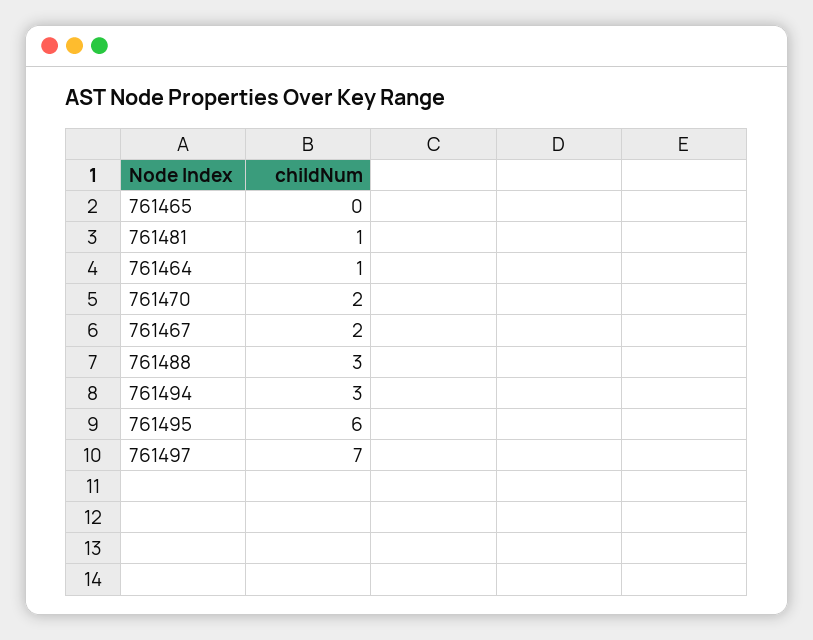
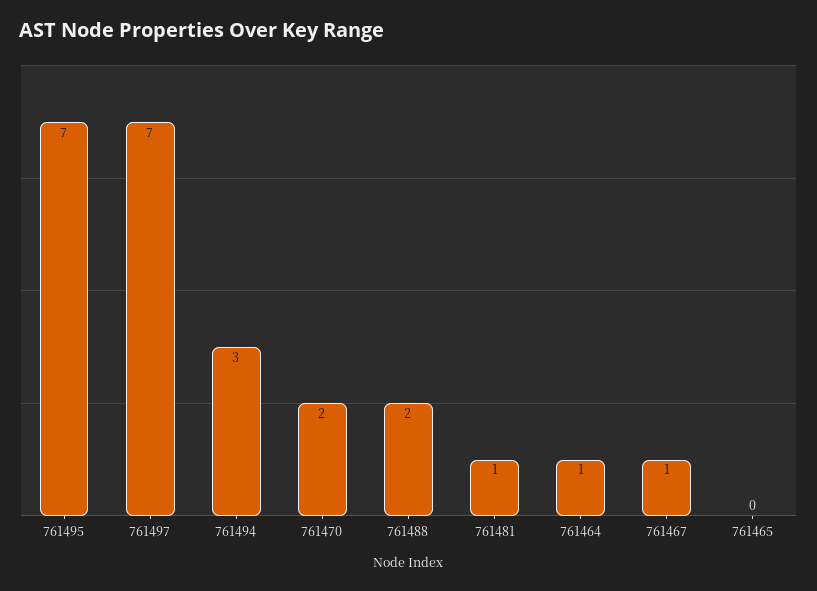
761467: 2 -> 1
761488: 3 -> 2
761495: 6 -> 7

